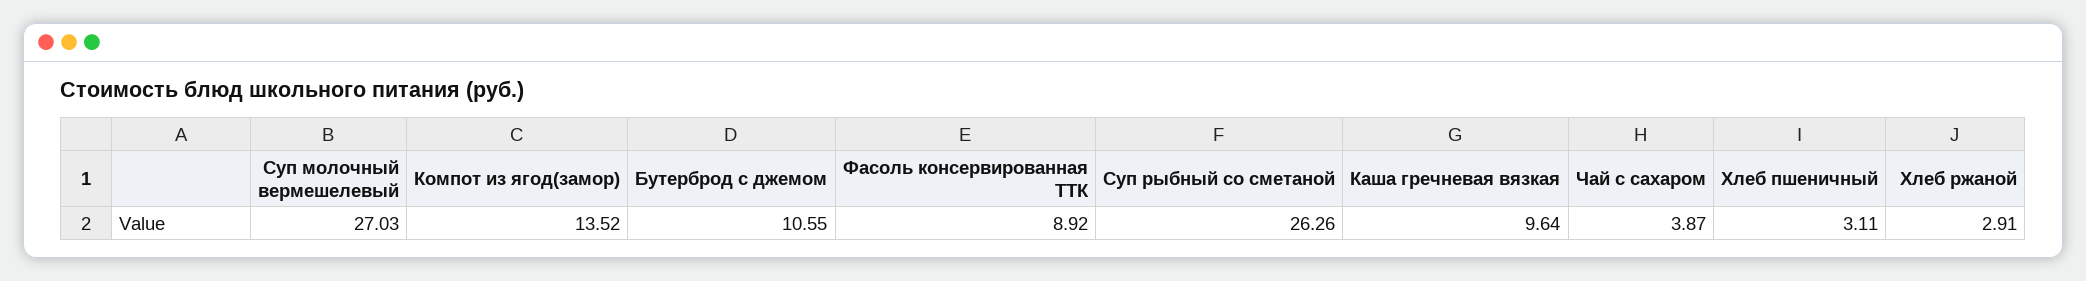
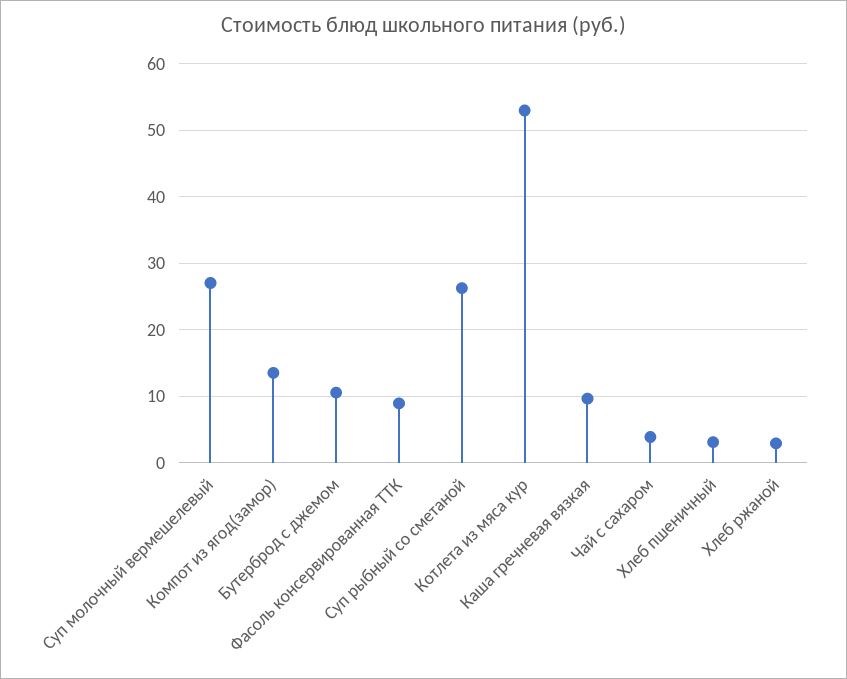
Котлета из мяса кур: none -> 53

